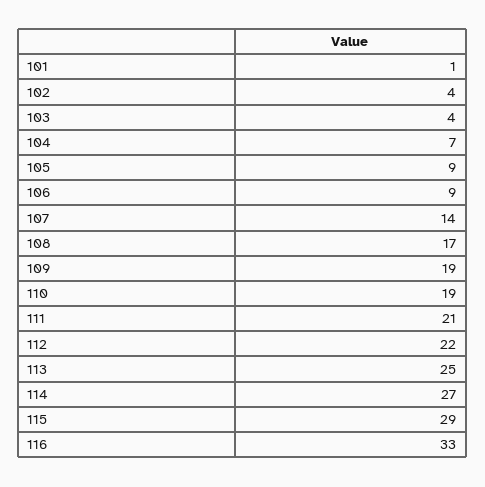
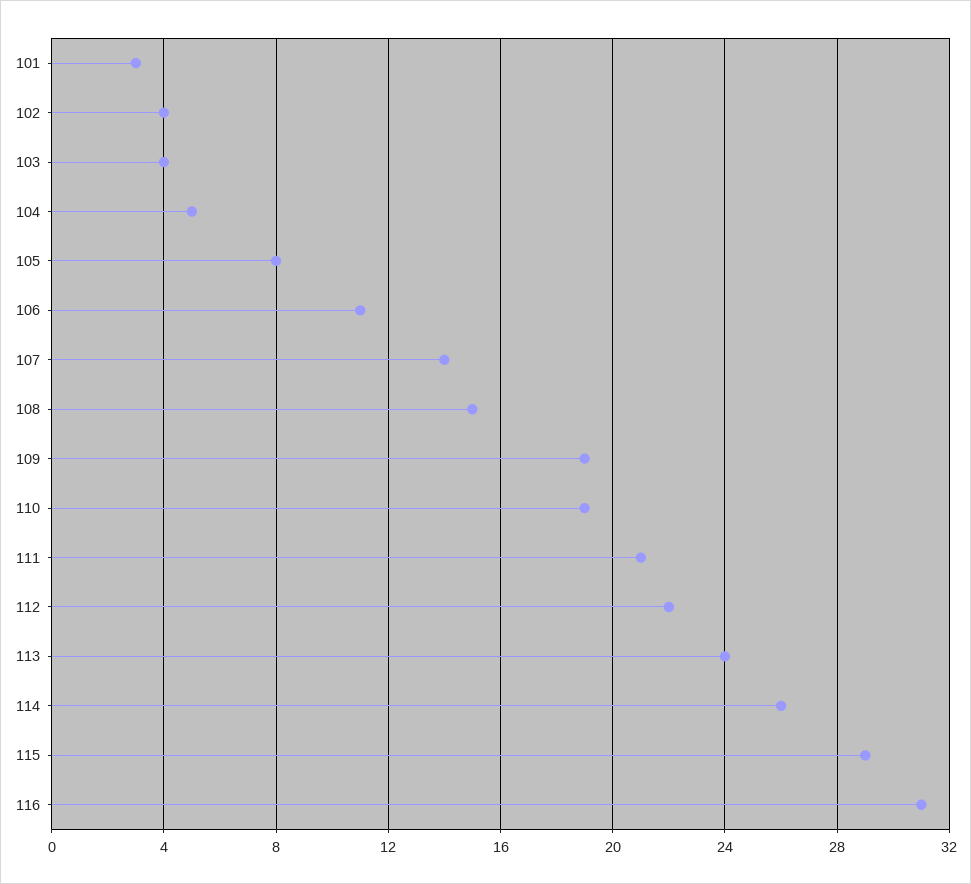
101: 1 -> 3
104: 7 -> 5
105: 9 -> 8
106: 9 -> 11
108: 17 -> 15
113: 25 -> 24
114: 27 -> 26
116: 33 -> 31

